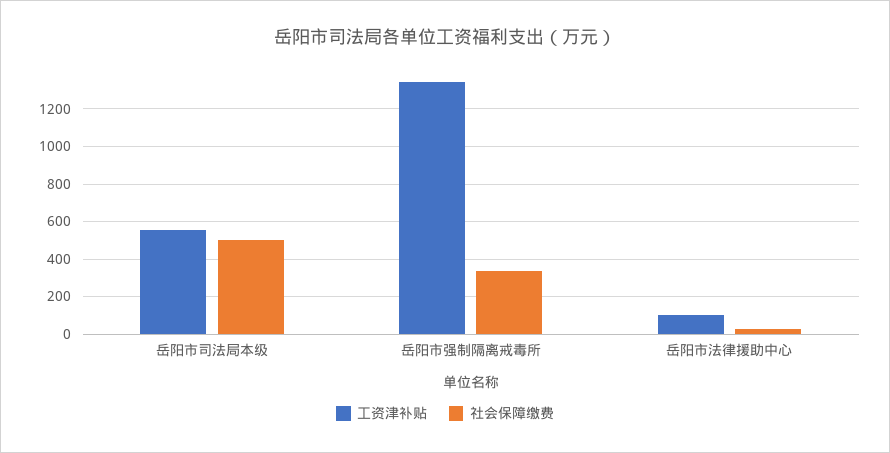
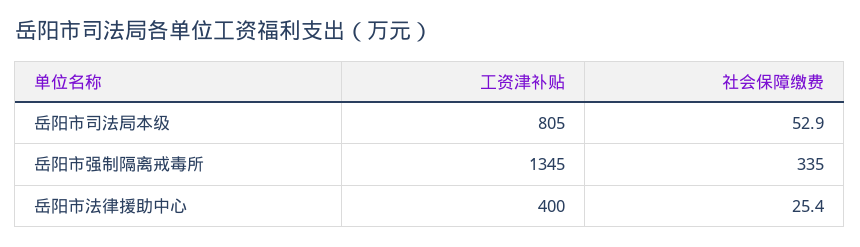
工资津补贴, 岳阳市司法局本级: 550 -> 805
社会保障缴费, 岳阳市司法局本级: 500 -> 52.9
工资津补贴, 岳阳市法律援助中心: 100 -> 400

